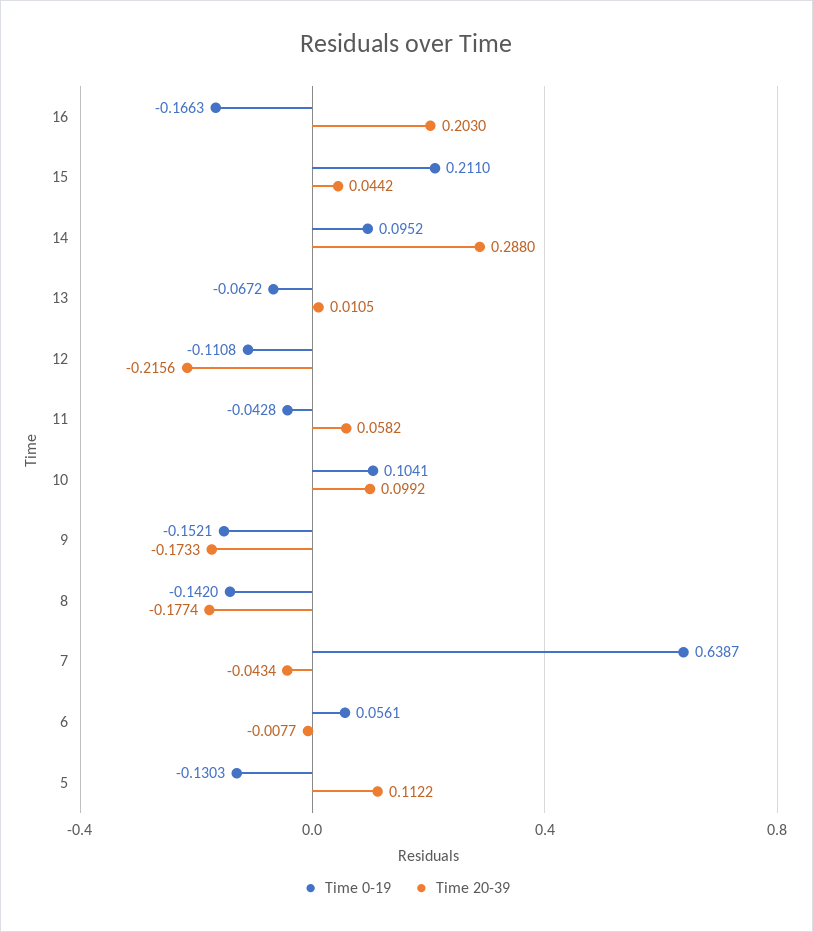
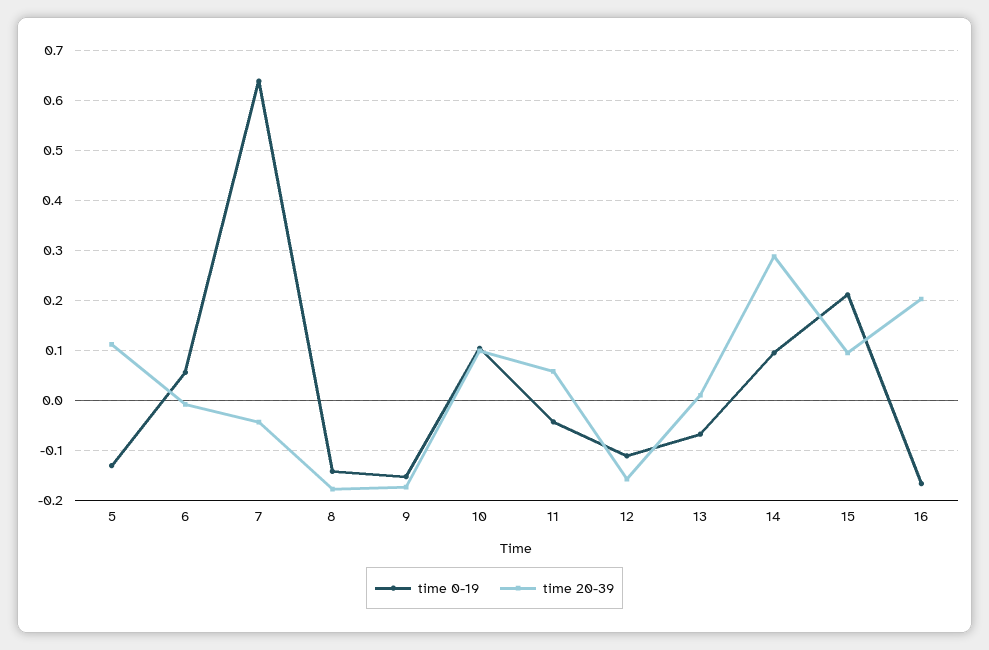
Time 20-39, 15: 0.0442 -> 0.1
Time 20-39, 12: -0.2156 -> -0.16

